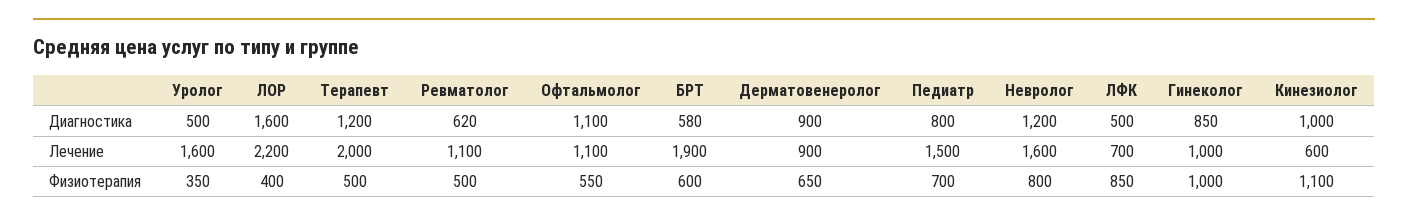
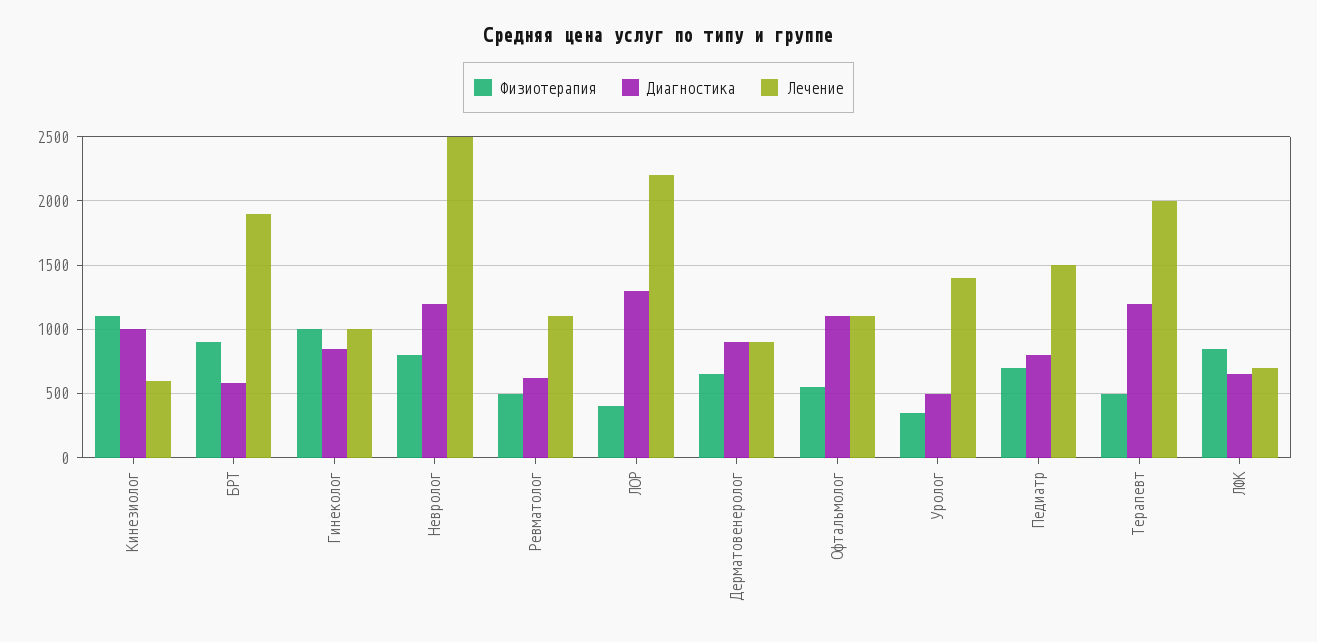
Диагностика, ЛОР: 1600 -> 1300
Диагностика, ЛФК: 500 -> 650
Лечение, Уролог: 1600 -> 1400
Лечение, Невролог: 1600 -> 2500
Физиотерапия, БРТ: 600 -> 900

